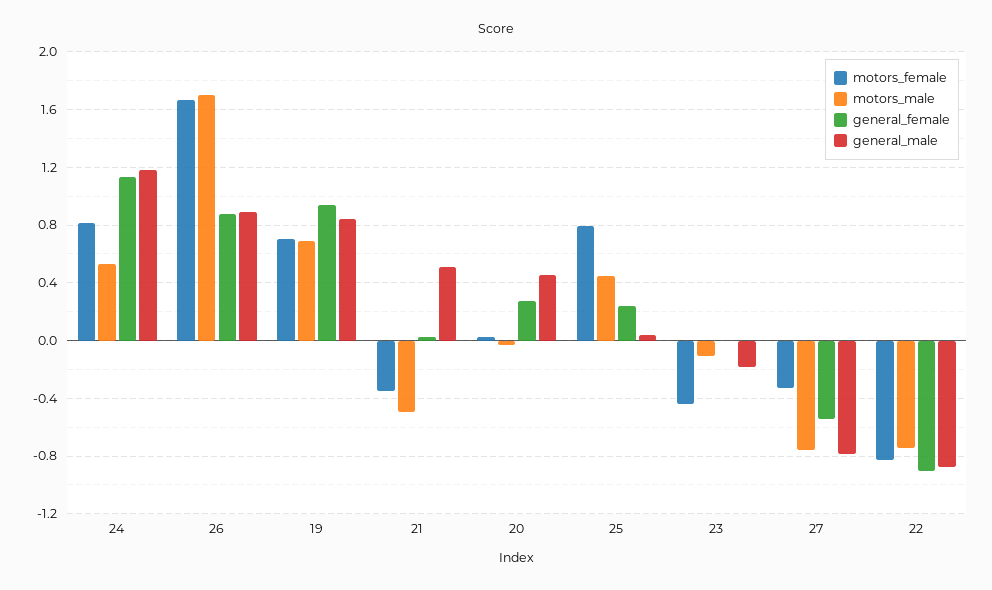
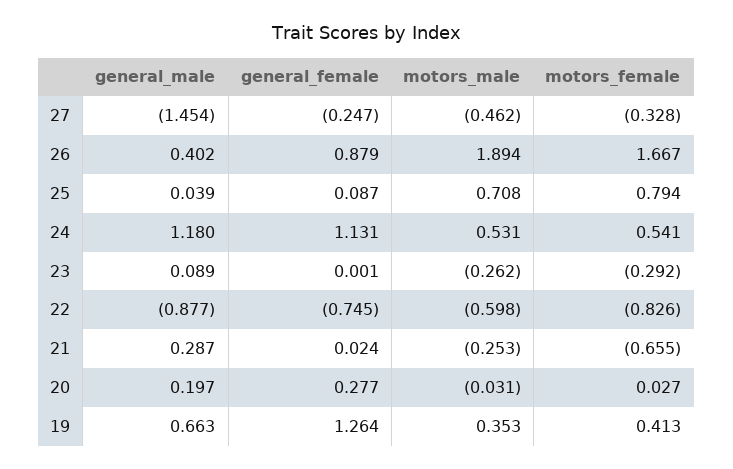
motors_female, 24: 0.8 -> 0.541
motors_male, 26: 1.7 -> 1.894
general_male, 26: 0.9 -> 0.402
motors_female, 19: 0.7 -> 0.413
motors_male, 19: 0.7 -> 0.353
general_female, 19: 0.95 -> 1.264
general_male, 19: 0.85 -> 0.663
motors_female, 21: -0.35 -> -0.655
motors_male, 21: -0.5 -> -0.253
general_male, 21: 0.5 -> 0.287
general_male, 20: 0.45 -> 0.197
motors_male, 25: 0.45 -> 0.708
general_female, 25: 0.25 -> 0.087
motors_female, 23: -0.45 -> -0.292
motors_male, 23: -0.1 -> -0.262
general_male, 23: -0.2 -> 0.089
motors_male, 27: -0.75 -> -0.462
general_female, 27: -0.55 -> -0.247
general_male, 27: -0.8 -> -1.454
motors_male, 22: -0.75 -> -0.598
general_female, 22: -0.9 -> -0.745

